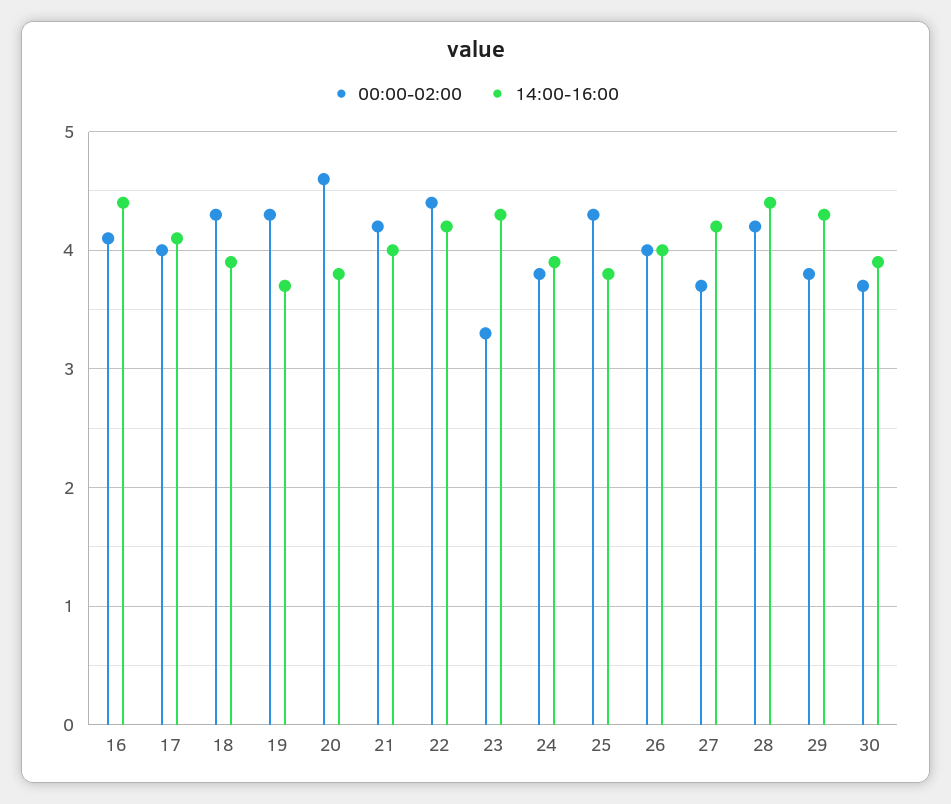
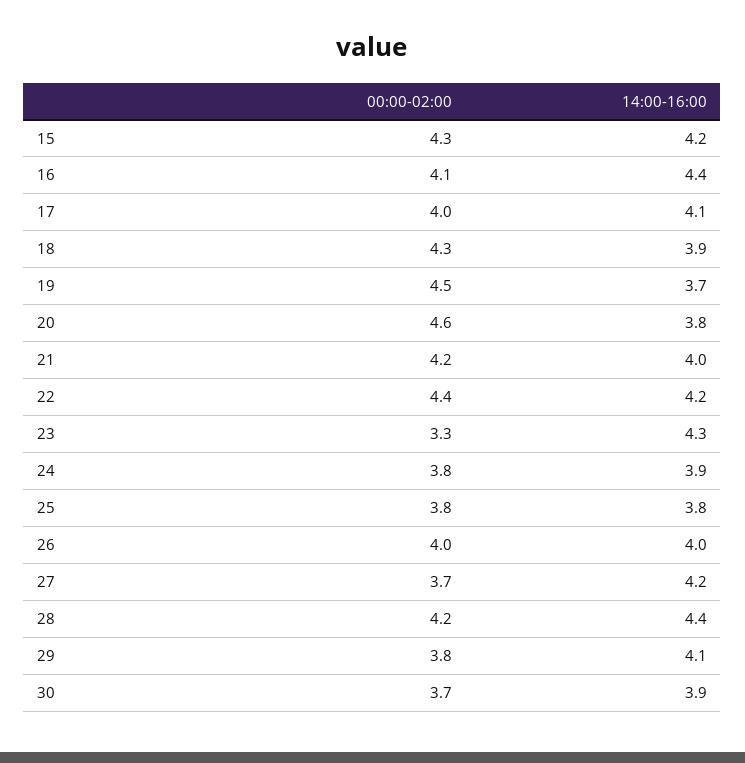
00:00-02:00, 19: 4.3 -> 4.5
00:00-02:00, 25: 4.3 -> 3.8
14:00-16:00, 29: 4.3 -> 4.1
00:00-02:00, 15: none -> 4.3
14:00-16:00, 15: none -> 4.2

